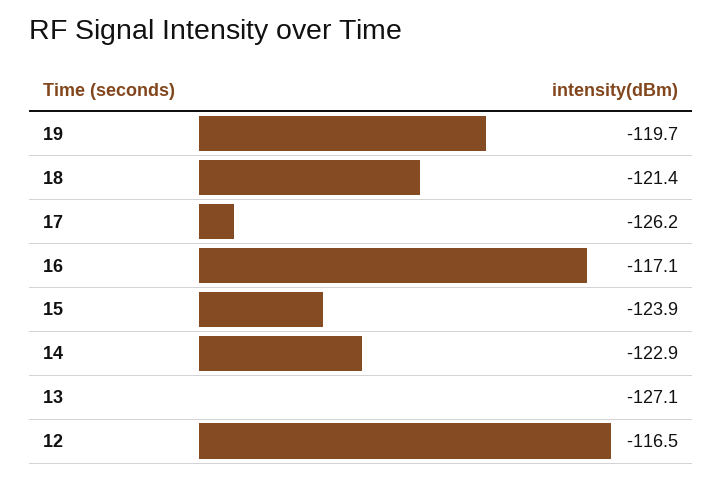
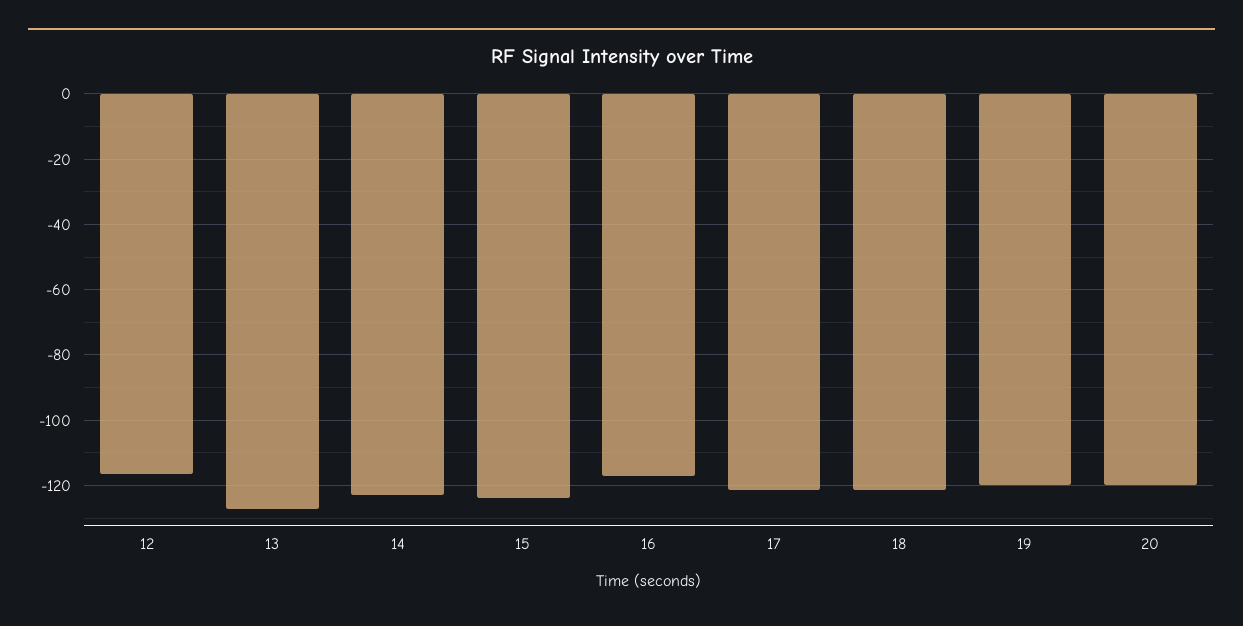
17: -126.2 -> -122
20: none -> -120

